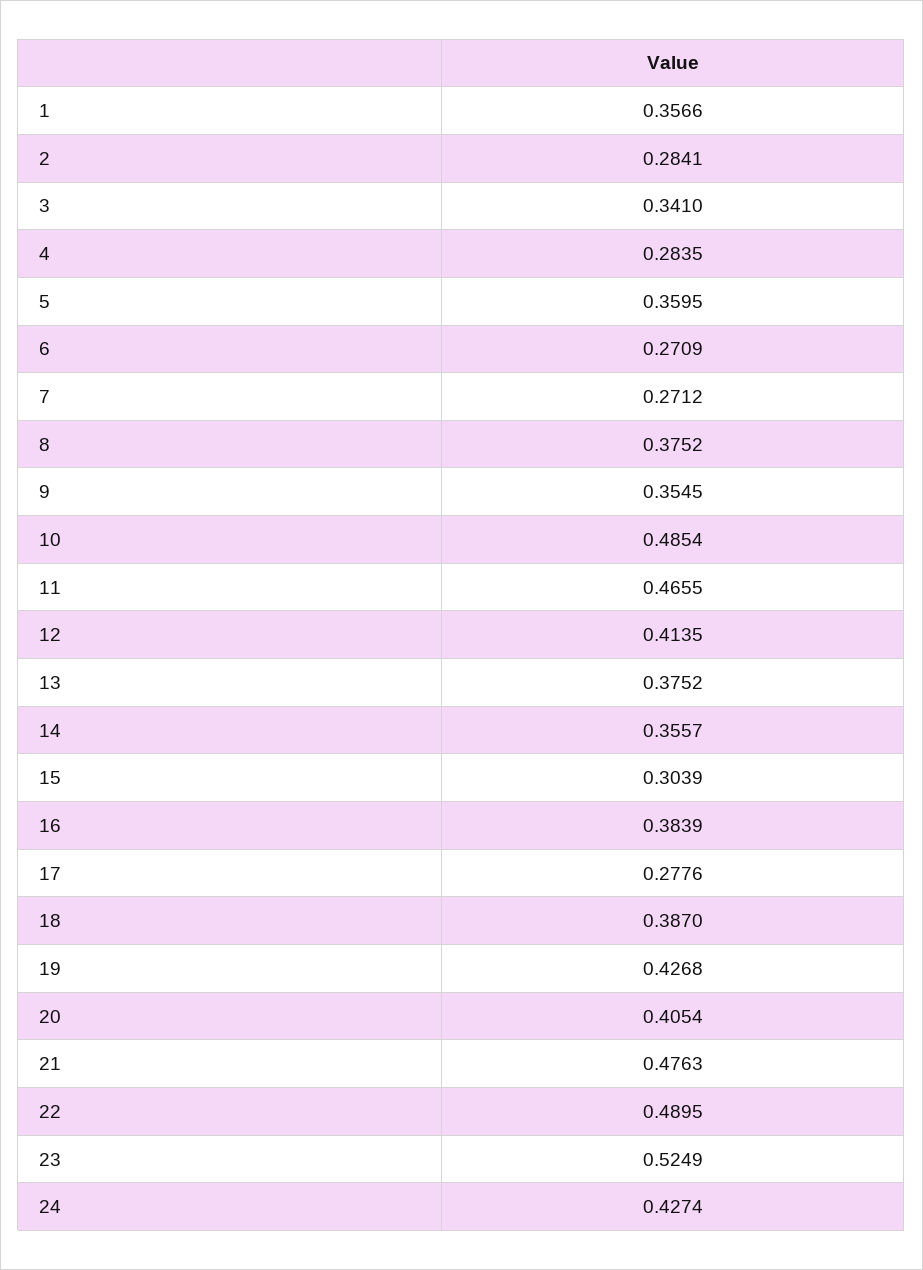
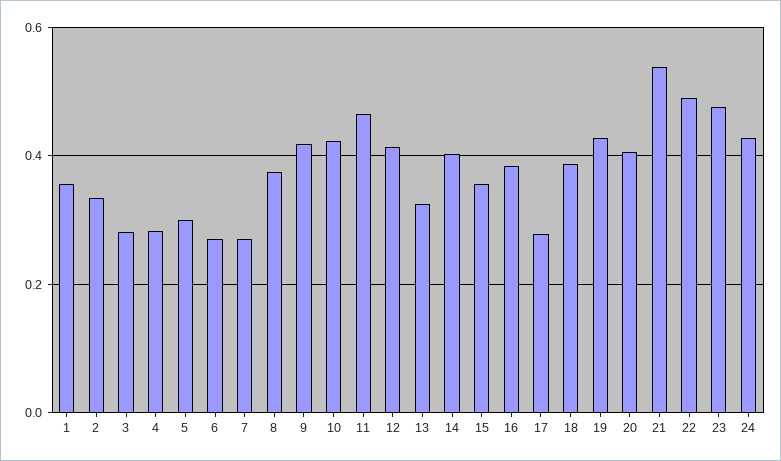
2: 0.2841 -> 0.34
3: 0.341 -> 0.28
5: 0.3595 -> 0.3
9: 0.3545 -> 0.42
10: 0.4854 -> 0.42
13: 0.3752 -> 0.32
14: 0.3557 -> 0.4
15: 0.3039 -> 0.36
21: 0.4763 -> 0.54
23: 0.5249 -> 0.48

